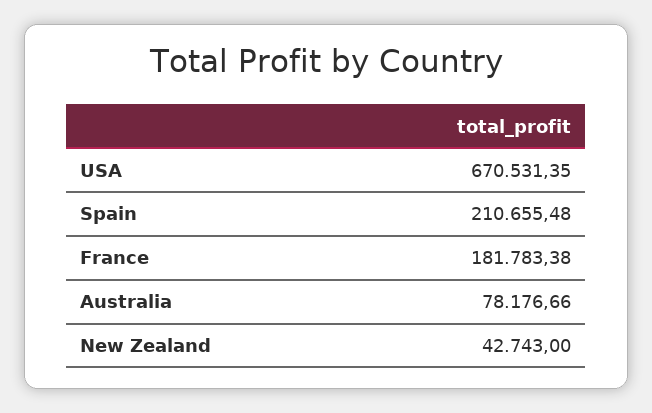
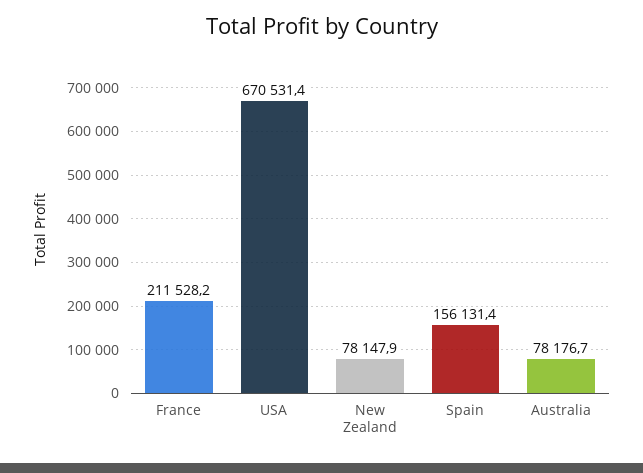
Spain: 210655.48 -> 156131.4
France: 181783.38 -> 211528.2
New Zealand: 42743 -> 78147.9

